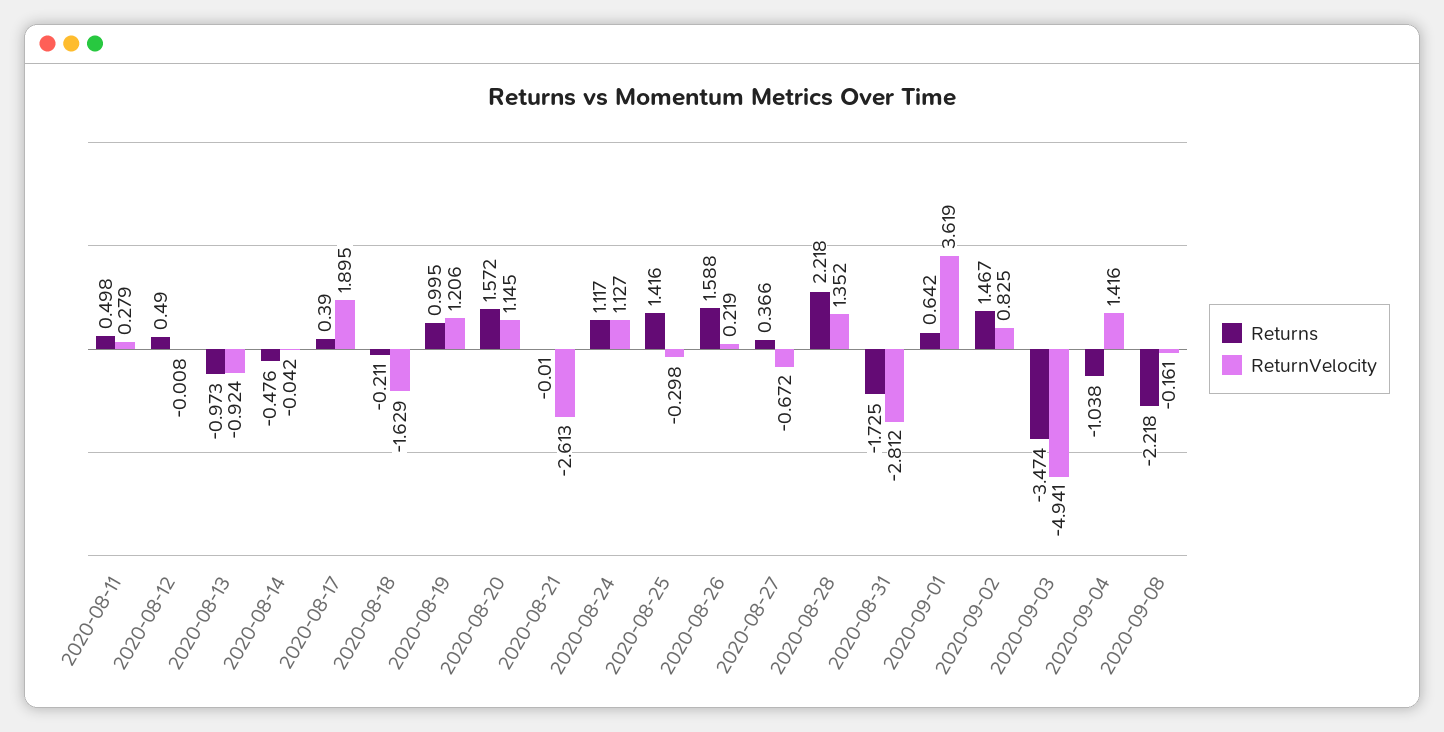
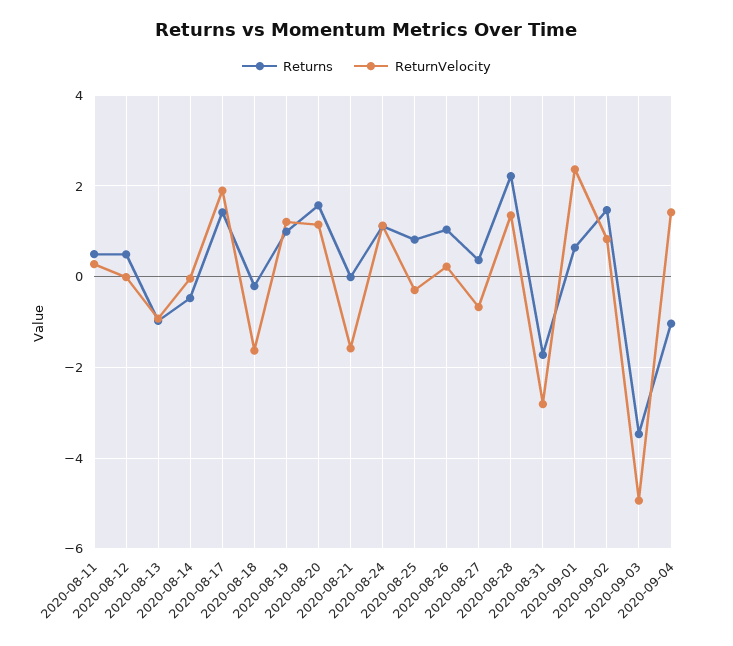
Returns, 2020-08-17: 0.39 -> 1.4
ReturnVelocity, 2020-08-21: -2.613 -> -1.6
Returns, 2020-08-25: 1.416 -> 0.8
Returns, 2020-08-26: 1.588 -> 1
ReturnVelocity, 2020-09-01: 3.619 -> 2.4
Returns, 2020-09-08: -2.218 -> none
ReturnVelocity, 2020-09-08: -0.161 -> none

